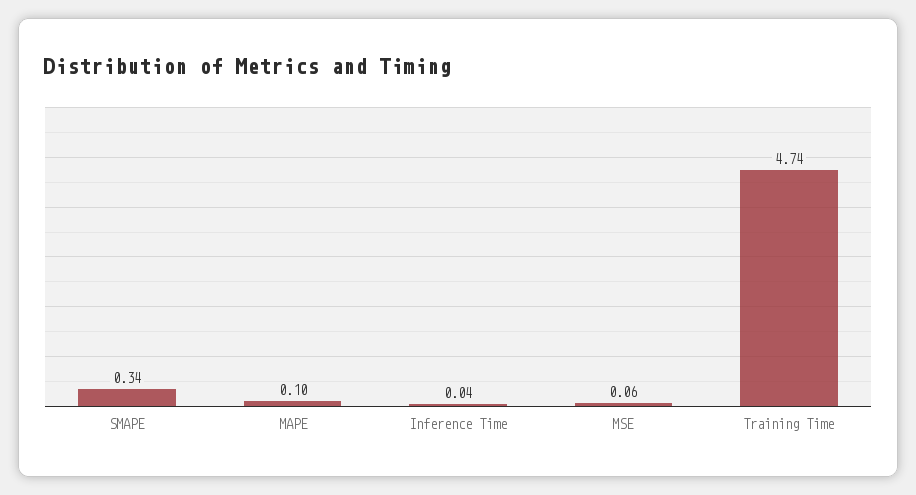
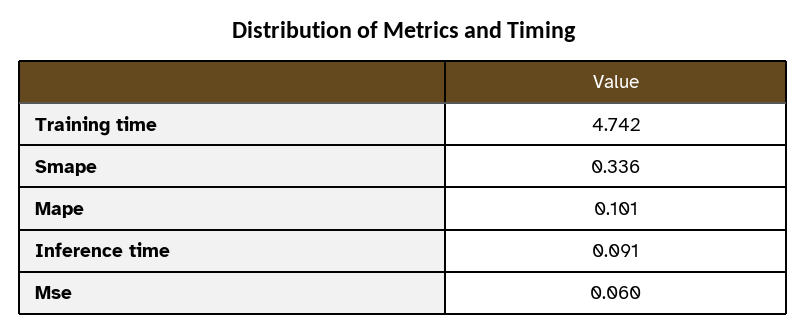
Inference Time: 0.04 -> 0.091

